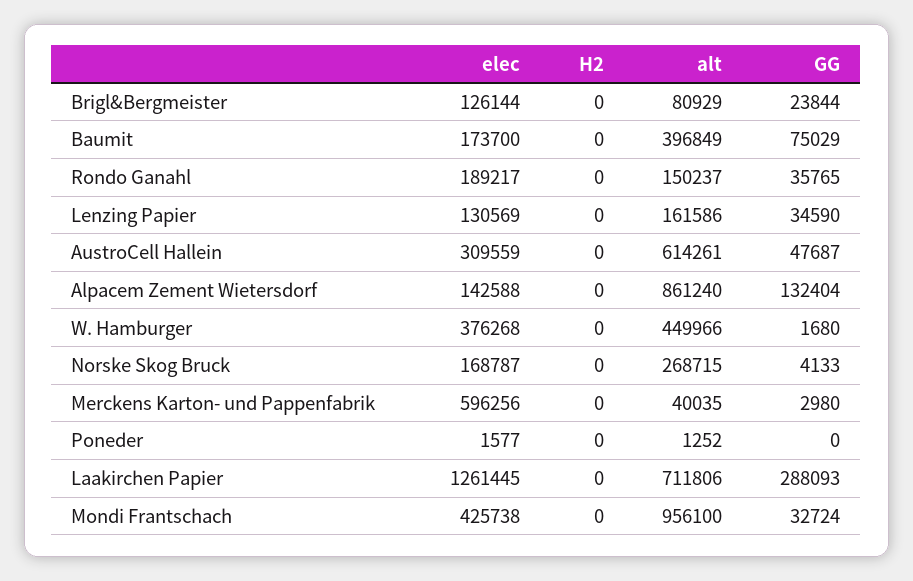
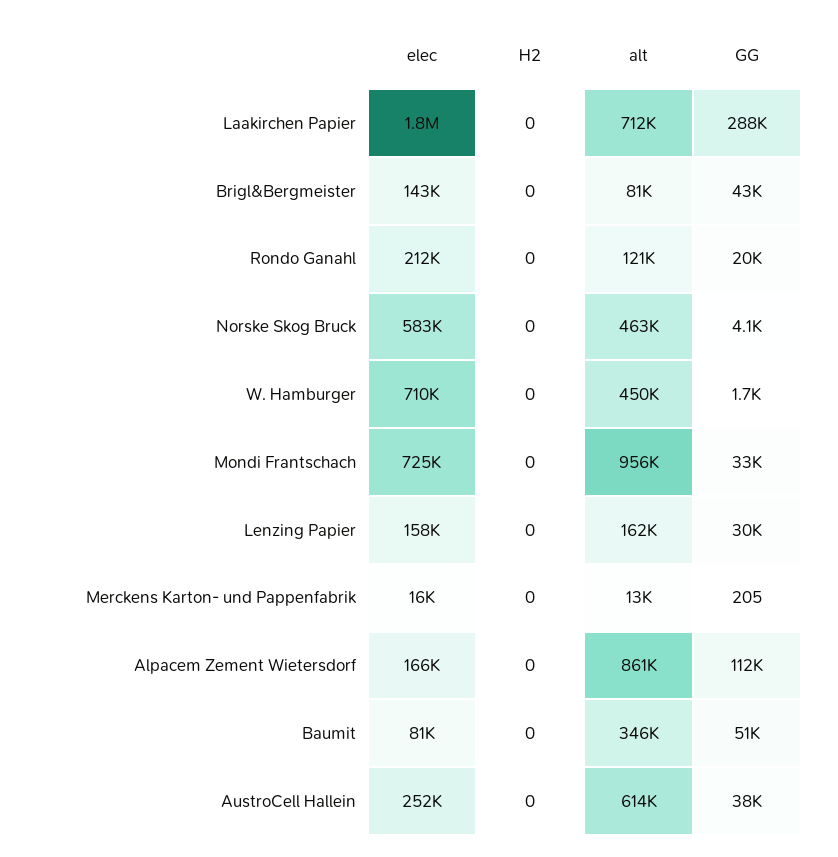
elec, Brigl&Bergmeister: 126144 -> 143000
GG, Brigl&Bergmeister: 23844 -> 43000
elec, Baumit: 173700 -> 81000
alt, Baumit: 396849 -> 346000
GG, Baumit: 75029 -> 51000
elec, Rondo Ganahl: 189217 -> 212000
alt, Rondo Ganahl: 150237 -> 121000
GG, Rondo Ganahl: 35765 -> 20000
elec, Lenzing Papier: 130569 -> 158000
GG, Lenzing Papier: 34590 -> 30000
elec, AustroCell Hallein: 309559 -> 252000
GG, AustroCell Hallein: 47687 -> 38000
elec, Alpacem Zement Wietersdorf: 142588 -> 166000
GG, Alpacem Zement Wietersdorf: 132404 -> 112000
elec, W. Hamburger: 376268 -> 710000
elec, Norske Skog Bruck: 168787 -> 583000
alt, Norske Skog Bruck: 268715 -> 463000
elec, Merckens Karton- und Pappenfabrik: 596256 -> 16000
alt, Merckens Karton- und Pappenfabrik: 40035 -> 13000
GG, Merckens Karton- und Pappenfabrik: 2980 -> 205
elec, Poneder: 1577 -> none
H2, Poneder: 0 -> none
alt, Poneder: 1252 -> none
GG, Poneder: 0 -> none
elec, Laakirchen Papier: 1261445 -> 1800000
elec, Mondi Frantschach: 425738 -> 725000

